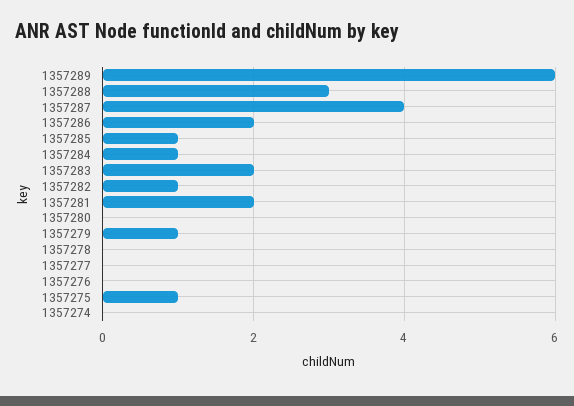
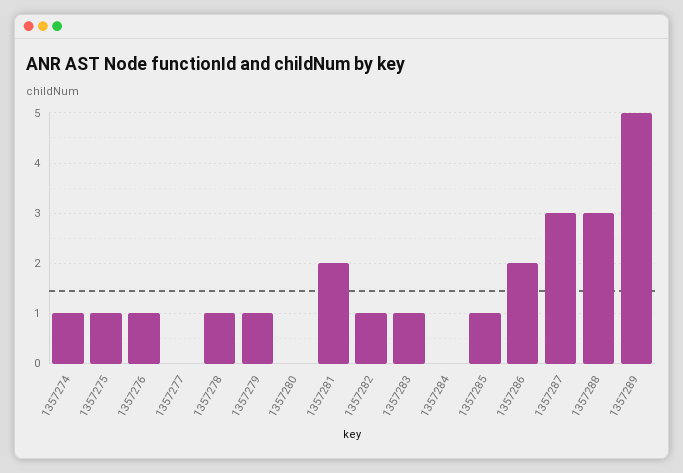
1357289: 6 -> 5
1357287: 4 -> 3
1357284: 1 -> 0
1357283: 2 -> 1
1357278: 0 -> 1
1357276: 0 -> 1
1357274: 0 -> 1

